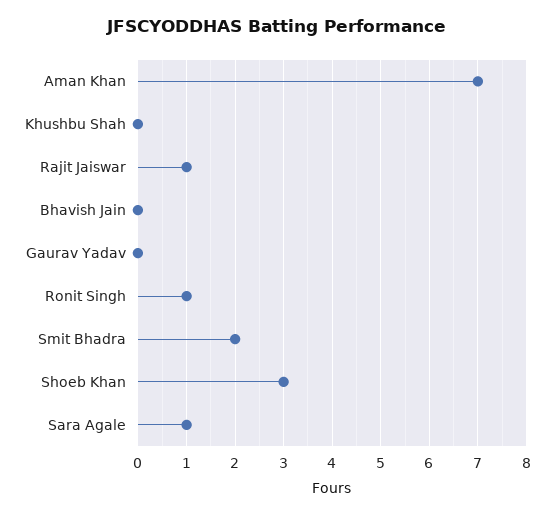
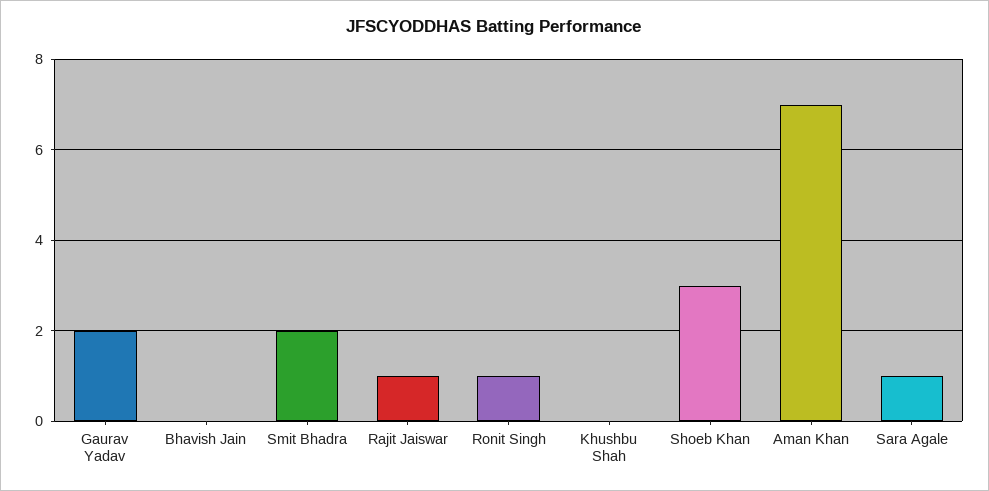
Gaurav Yadav: 0 -> 2

